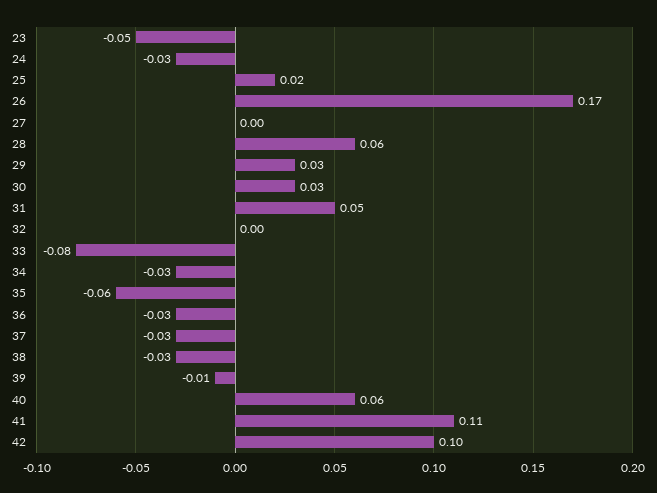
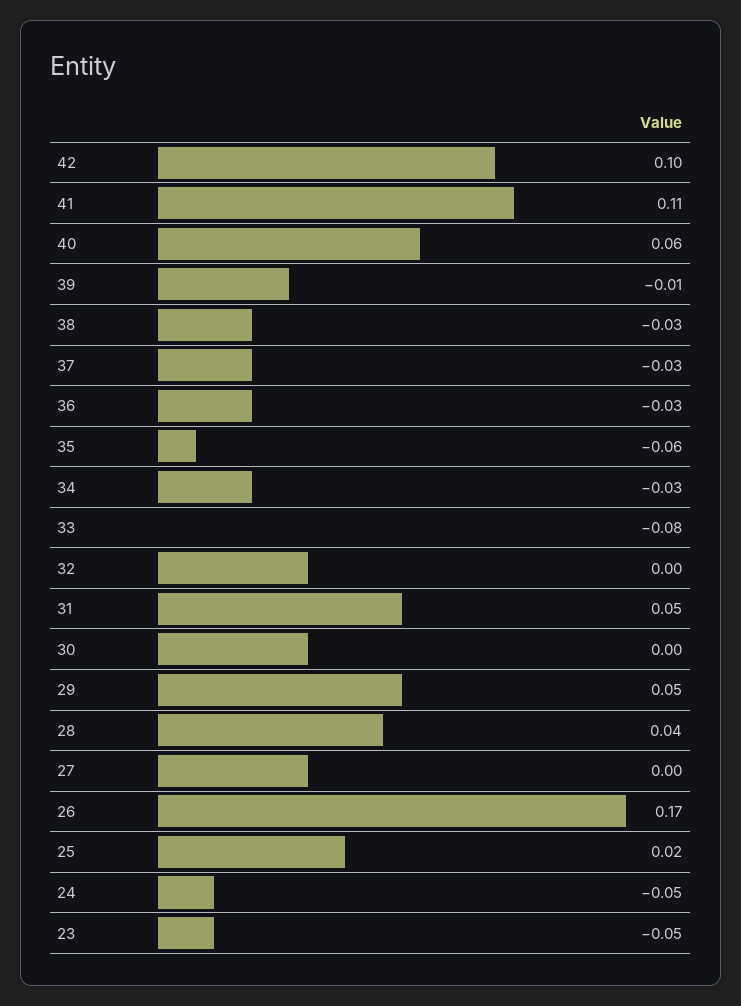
24: -0.03 -> -0.05
28: 0.06 -> 0.04
29: 0.03 -> 0.05
30: 0.03 -> 0

